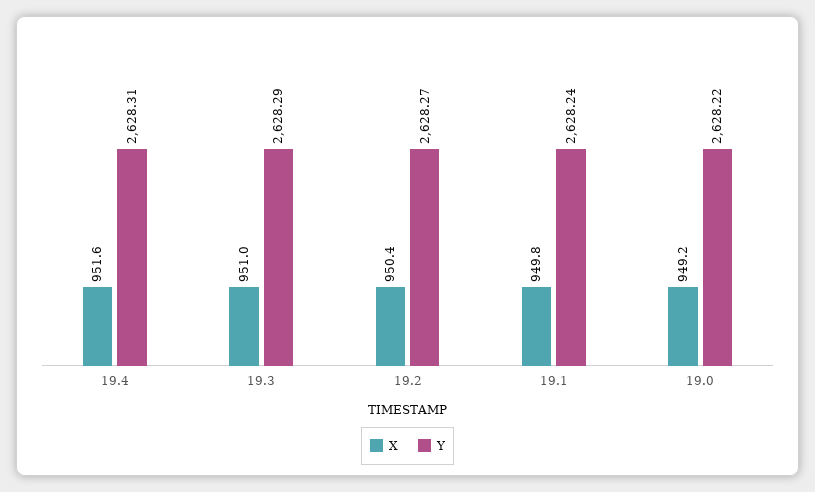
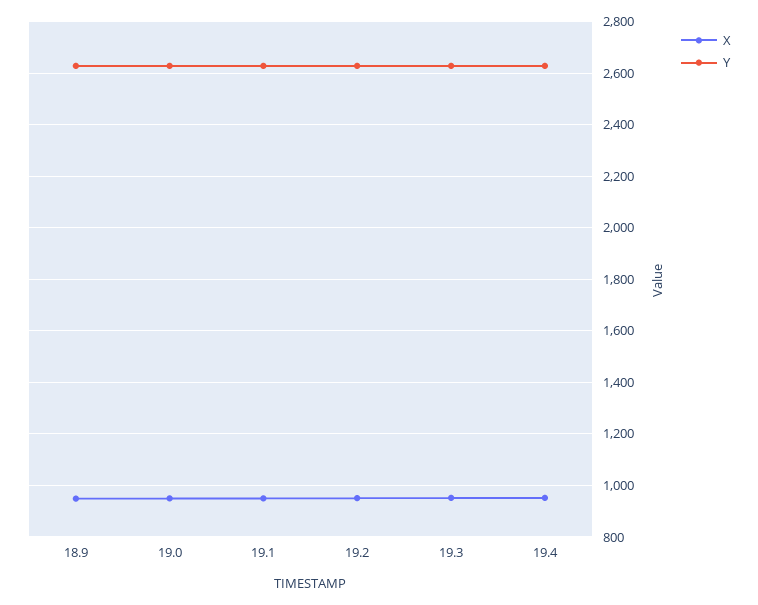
X, 18.9: none -> 950
Y, 18.9: none -> 2625

